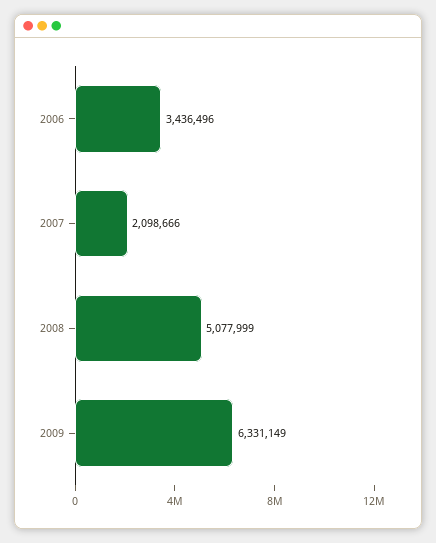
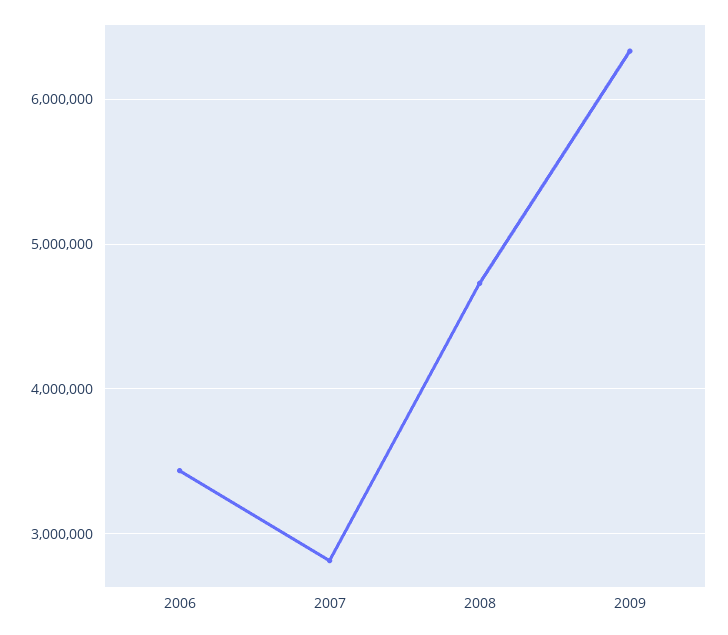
2007: 2098666 -> 2800000
2008: 5077999 -> 4700000

